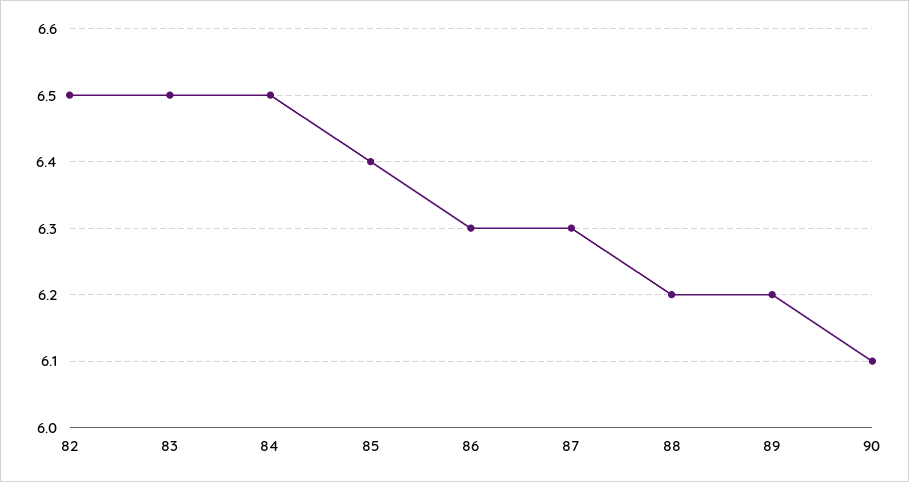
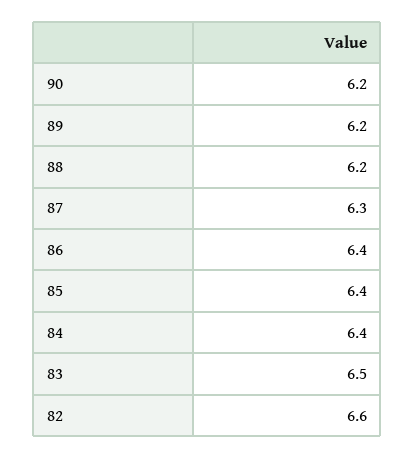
82: 6.5 -> 6.6
84: 6.5 -> 6.4
86: 6.3 -> 6.4
90: 6.1 -> 6.2

